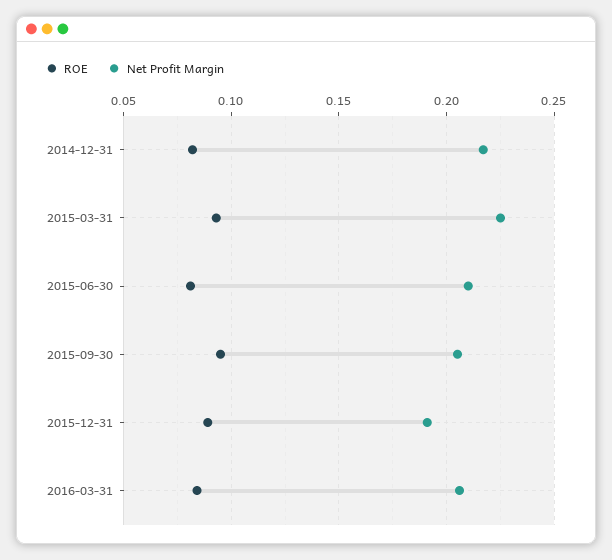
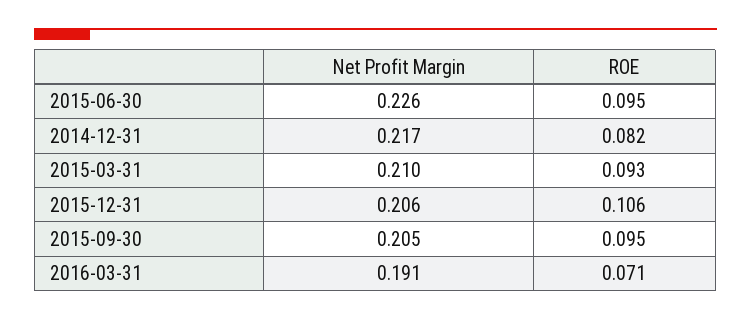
Net Profit Margin, 2015-03-31: 0.225 -> 0.21
ROE, 2015-06-30: 0.08 -> 0.095
Net Profit Margin, 2015-06-30: 0.21 -> 0.226
ROE, 2015-12-31: 0.09 -> 0.106
Net Profit Margin, 2015-12-31: 0.19 -> 0.206
ROE, 2016-03-31: 0.085 -> 0.071
Net Profit Margin, 2016-03-31: 0.205 -> 0.191

